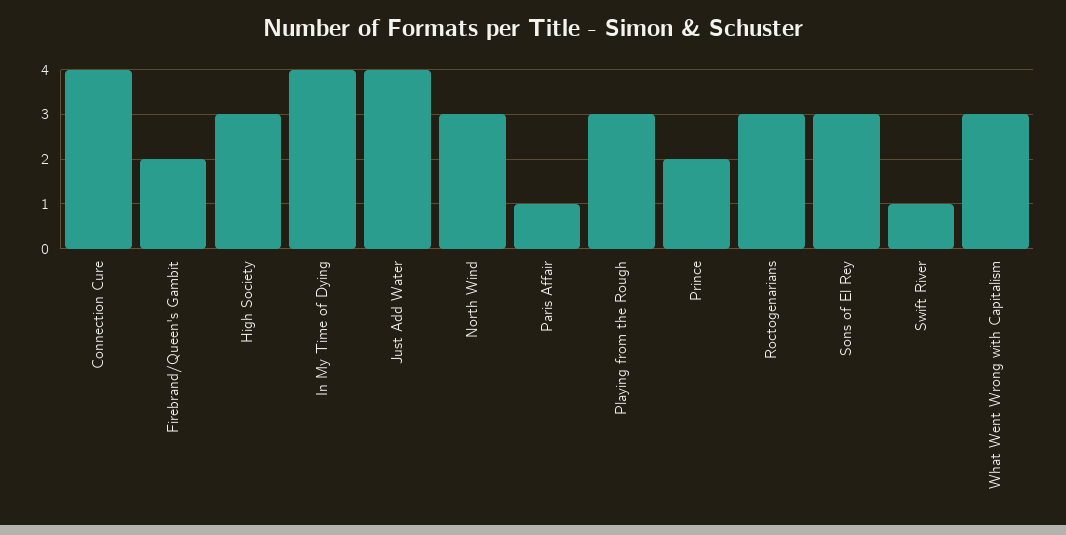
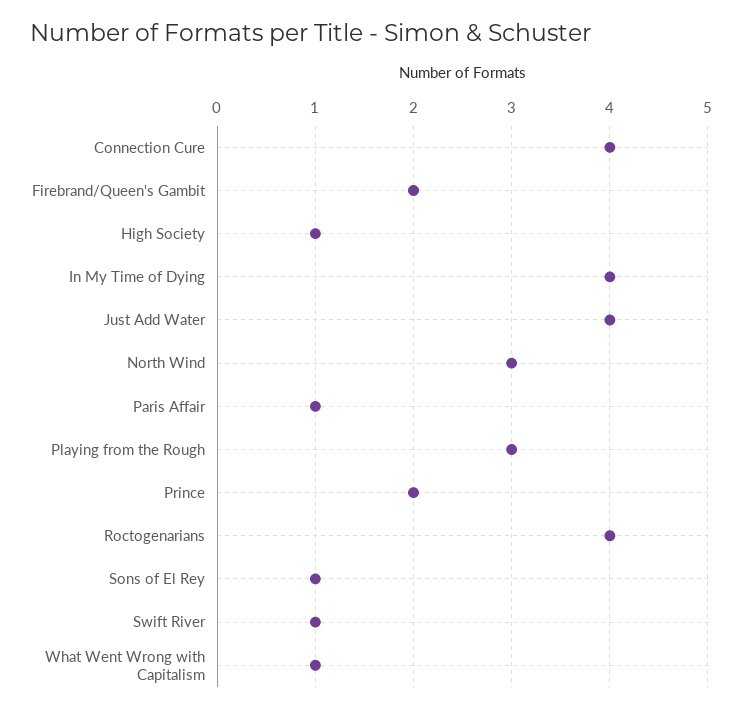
High Society: 3 -> 1
Roctogenarians: 3 -> 4
Sons of El Rey: 3 -> 1
What Went Wrong with Capitalism: 3 -> 1

